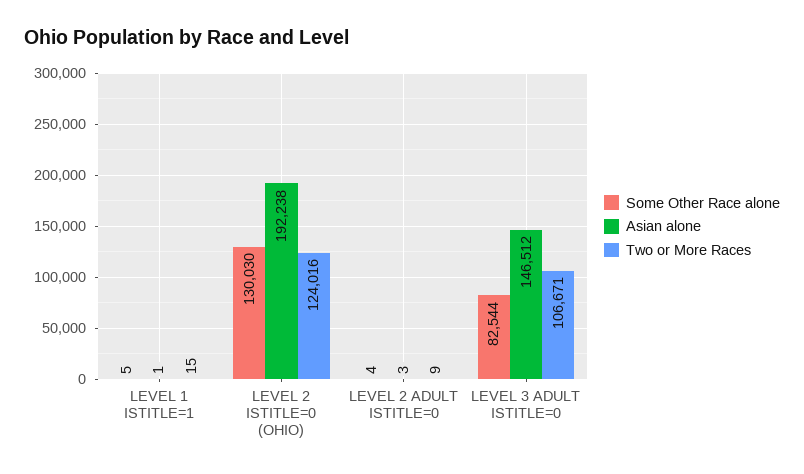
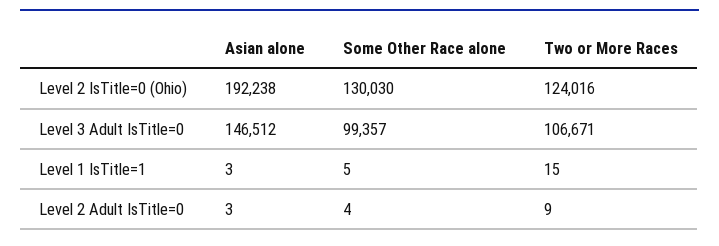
Asian alone, LEVEL 1 ISTITLE=1: 1 -> 3
Some Other Race alone, LEVEL 3 ADULT ISTITLE=0: 82544 -> 99357

